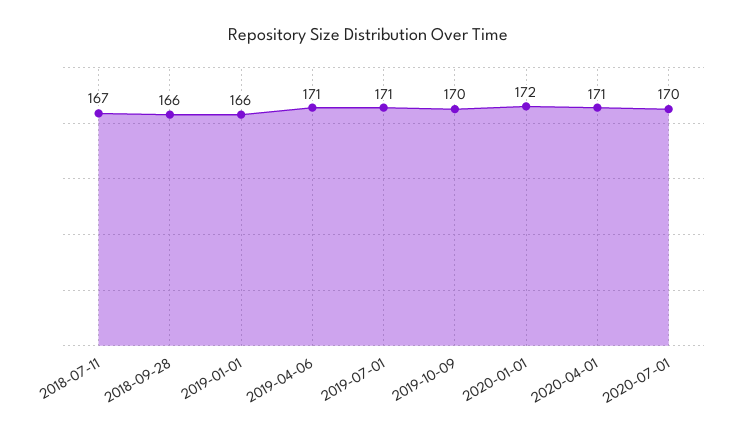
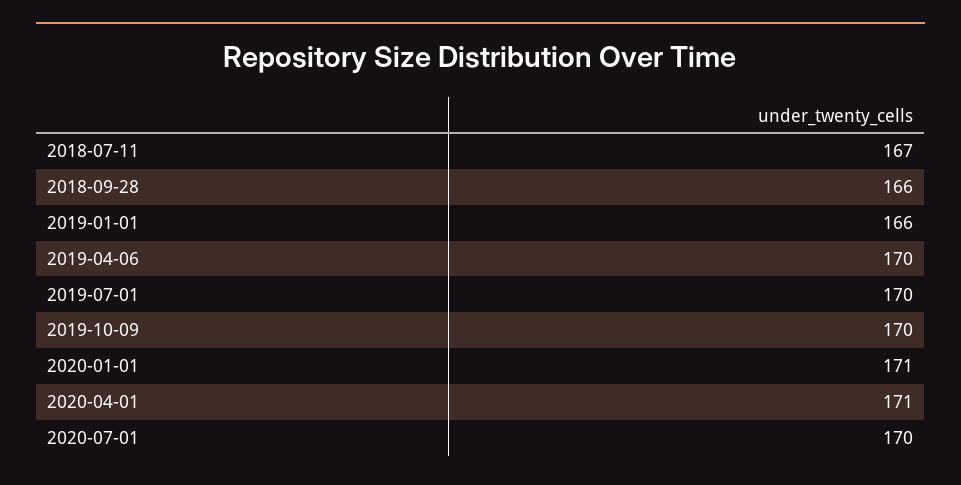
2019-04-06: 171 -> 170
2019-07-01: 171 -> 170
2020-01-01: 172 -> 171

